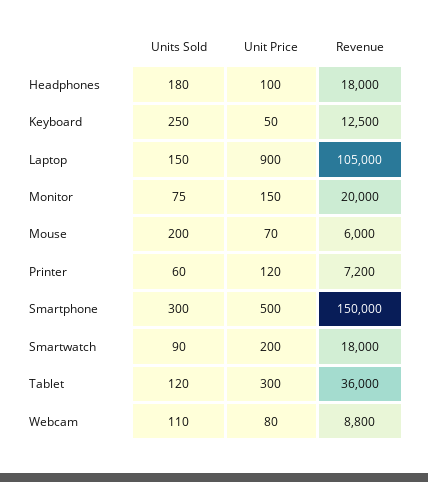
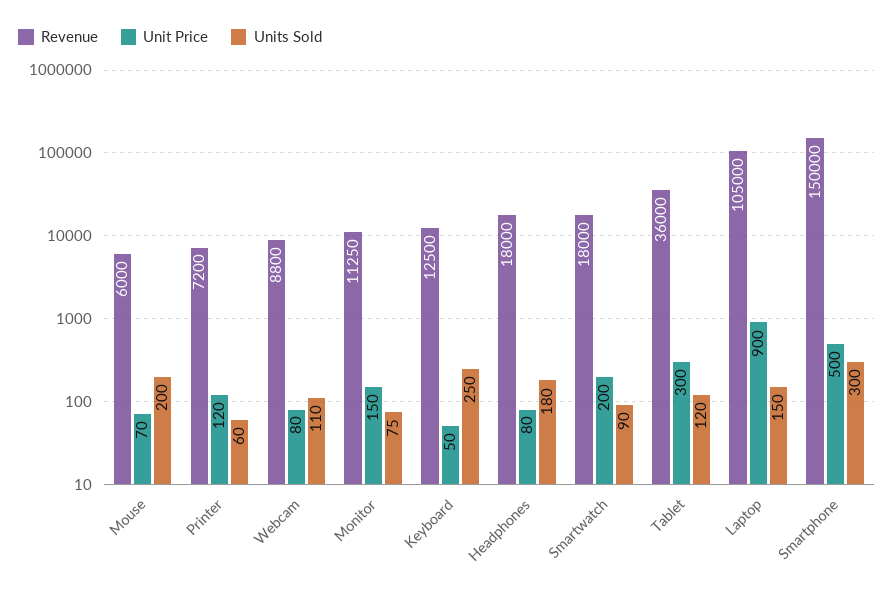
Unit Price, Headphones: 100 -> 80
Revenue, Monitor: 20000 -> 11250

